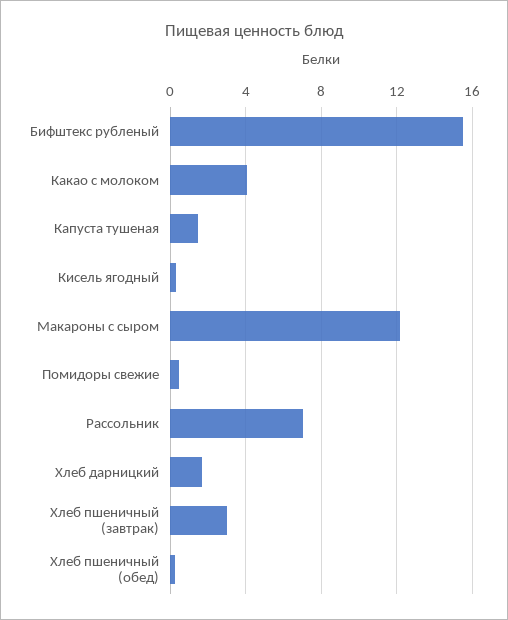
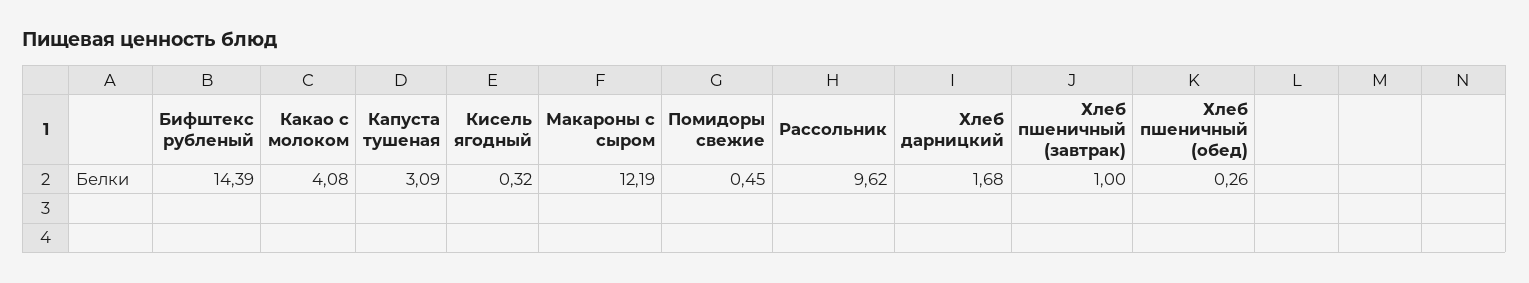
Бифштекс рубленый: 15.5 -> 14.39
Капуста тушеная: 1.5 -> 3.09
Рассольник: 7 -> 9.62
Хлеб пшеничный (завтрак): 3 -> 1

